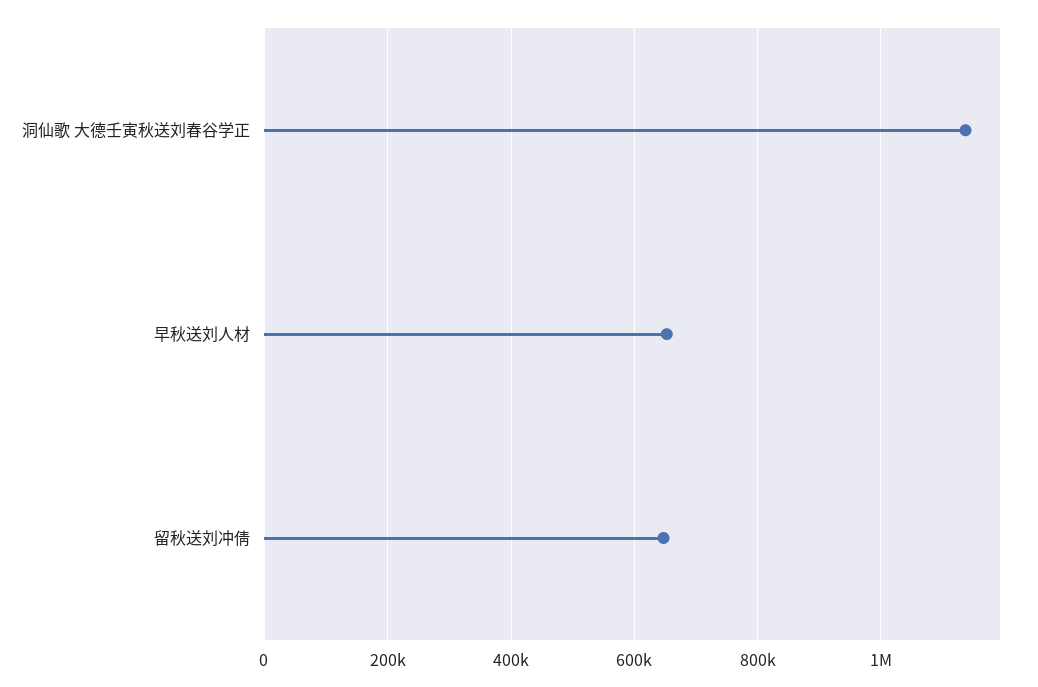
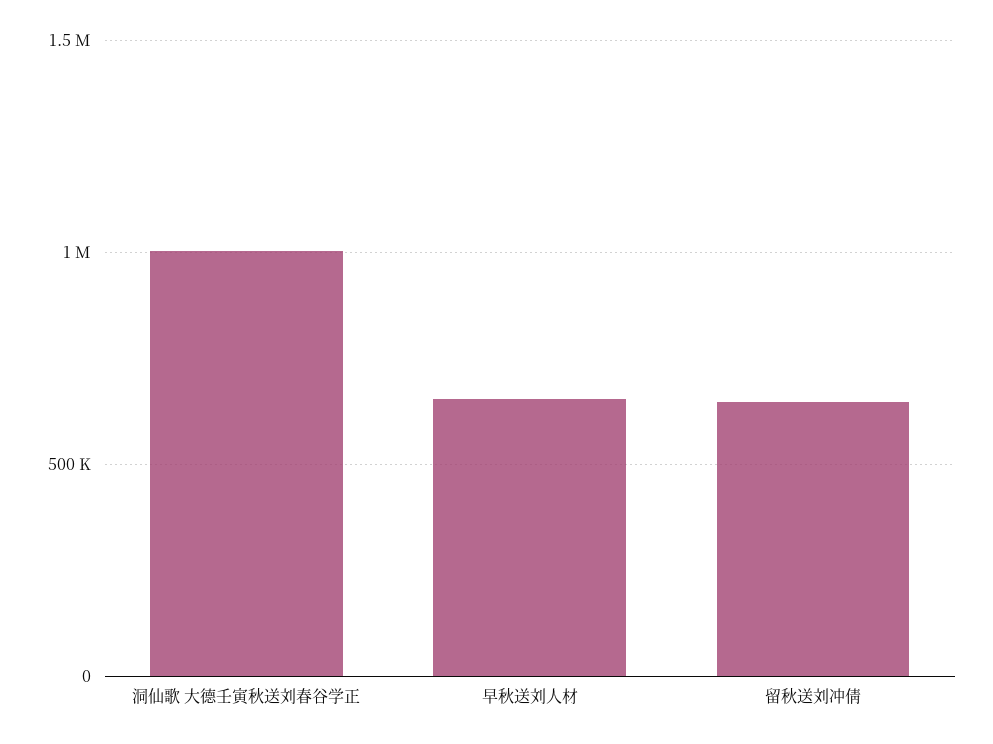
洞仙歌 大德壬寅秋送刘春谷学正: 1140000 -> 1000000

